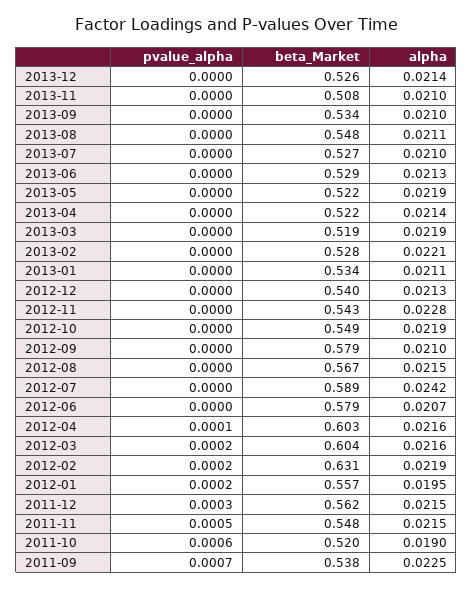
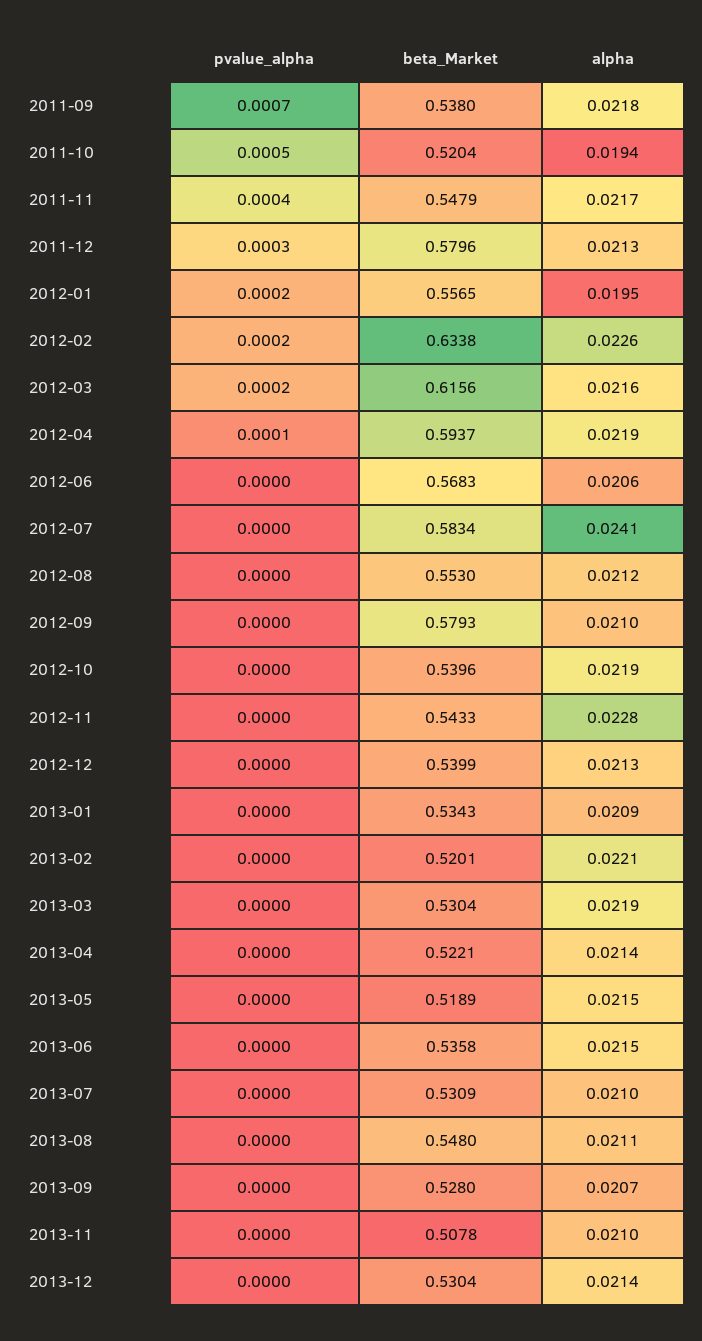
beta_Market, 2013-12: 0.526 -> 0.5304
beta_Market, 2013-09: 0.534 -> 0.528
alpha, 2013-09: 0.021 -> 0.0207
beta_Market, 2013-07: 0.527 -> 0.5309
beta_Market, 2013-06: 0.529 -> 0.5358
alpha, 2013-06: 0.0213 -> 0.0215
beta_Market, 2013-05: 0.522 -> 0.5189
alpha, 2013-05: 0.0219 -> 0.0215
beta_Market, 2013-03: 0.519 -> 0.5304
beta_Market, 2013-02: 0.528 -> 0.5201
alpha, 2013-01: 0.0211 -> 0.0209
beta_Market, 2012-10: 0.549 -> 0.5396
beta_Market, 2012-08: 0.567 -> 0.553
alpha, 2012-08: 0.0215 -> 0.0212
beta_Market, 2012-07: 0.589 -> 0.5834
alpha, 2012-07: 0.0242 -> 0.0241
beta_Market, 2012-06: 0.579 -> 0.5683
alpha, 2012-06: 0.0207 -> 0.0206
beta_Market, 2012-04: 0.603 -> 0.5937
alpha, 2012-04: 0.0216 -> 0.0219
beta_Market, 2012-03: 0.604 -> 0.6156
beta_Market, 2012-02: 0.631 -> 0.6338
alpha, 2012-02: 0.0219 -> 0.0226
beta_Market, 2011-12: 0.562 -> 0.5796
alpha, 2011-12: 0.0215 -> 0.0213
pvalue_alpha, 2011-11: 0.0005 -> 0.0004
alpha, 2011-11: 0.0215 -> 0.0217
pvalue_alpha, 2011-10: 0.0006 -> 0.0005
alpha, 2011-10: 0.019 -> 0.0194
alpha, 2011-09: 0.0225 -> 0.0218

